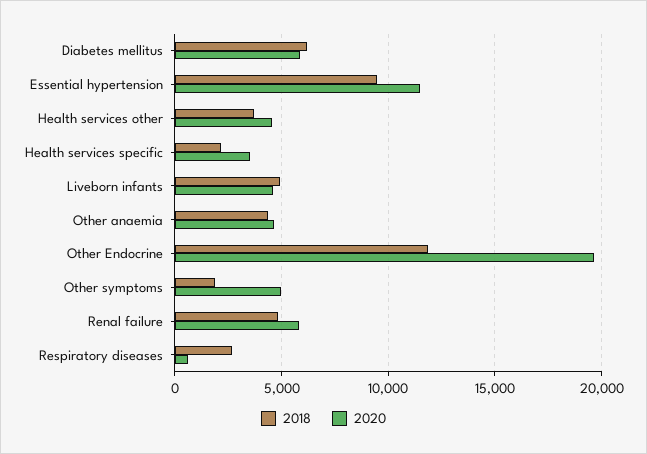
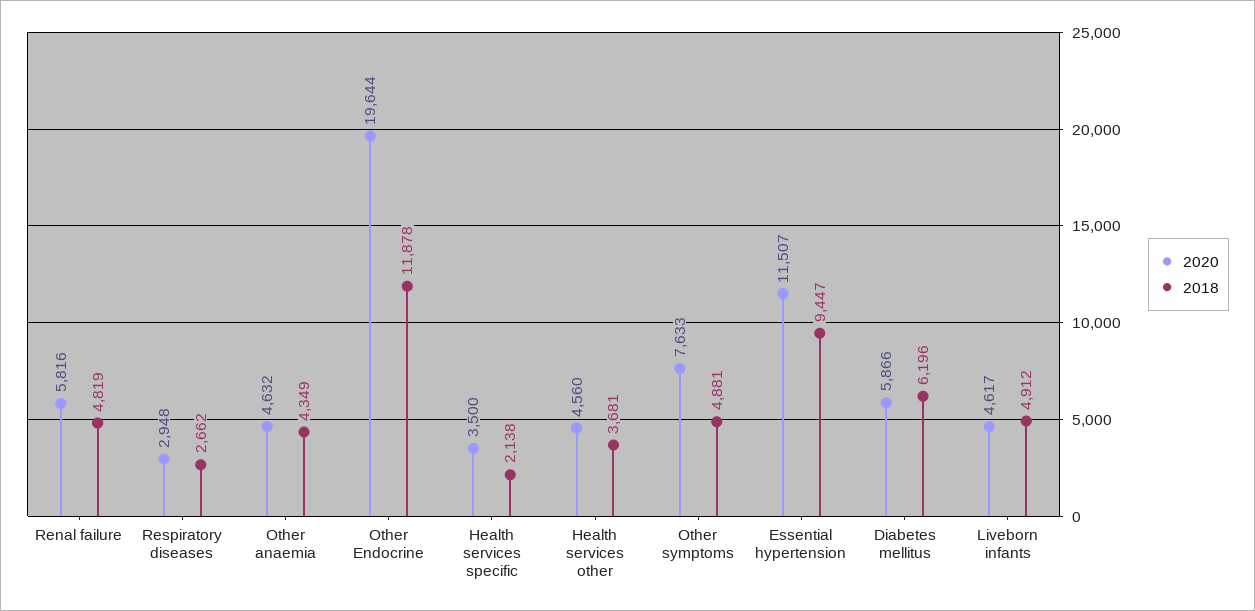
2018, Other symptoms: 2000 -> 4881
2020, Other symptoms: 5000 -> 7633
2020, Respiratory diseases: 500 -> 2948

